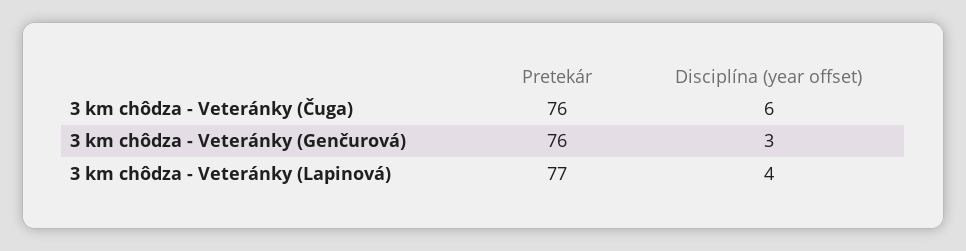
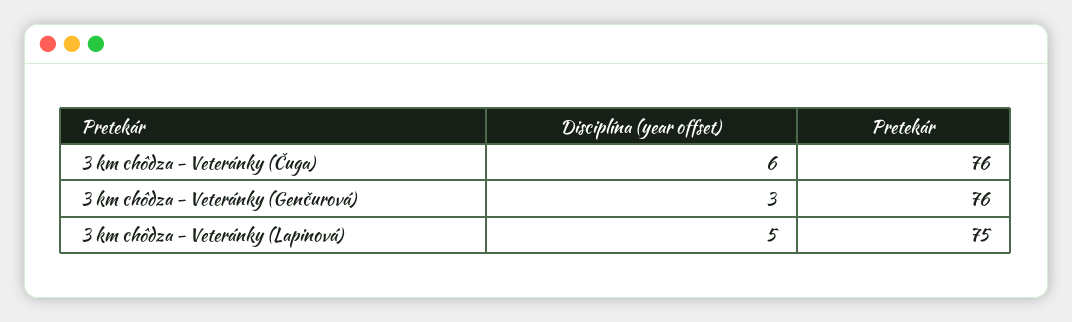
Pretekár, 3 km chôdza - Veteránky (Lapinová): 77 -> 75
Disciplína (year offset), 3 km chôdza - Veteránky (Lapinová): 4 -> 5

